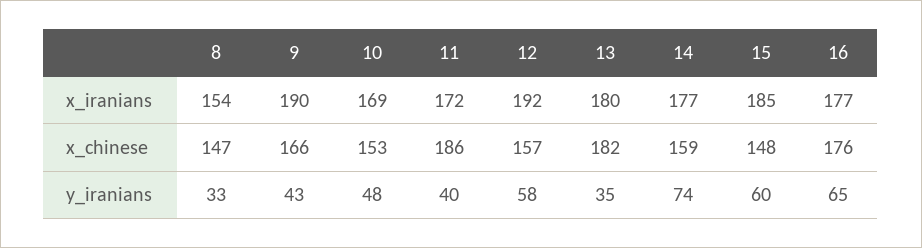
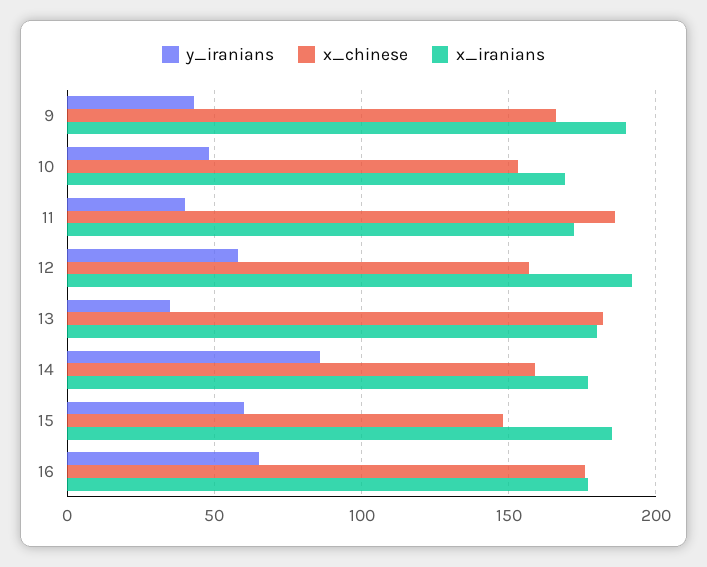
x_iranians, 8: 154 -> none
x_chinese, 8: 147 -> none
y_iranians, 8: 33 -> none
y_iranians, 14: 74 -> 85

